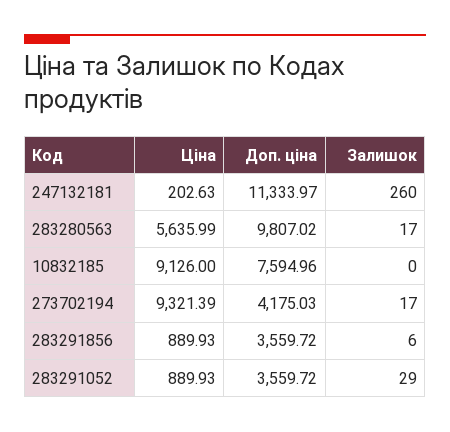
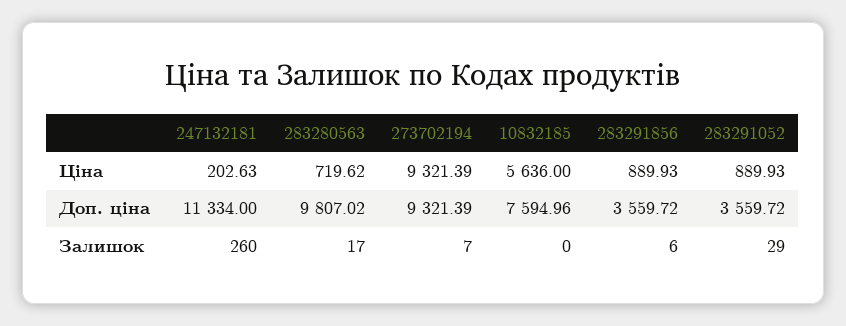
Доп. ціна, 247132181: 11333.97 -> 11334
Ціна, 283280563: 5635.99 -> 719.62
Ціна, 10832185: 9126 -> 5636
Доп. ціна, 273702194: 4175.03 -> 9321.39
Залишок, 273702194: 17 -> 7

